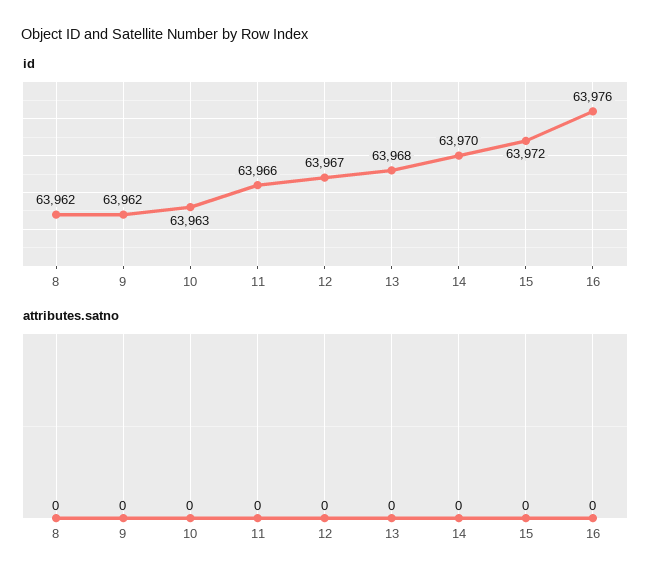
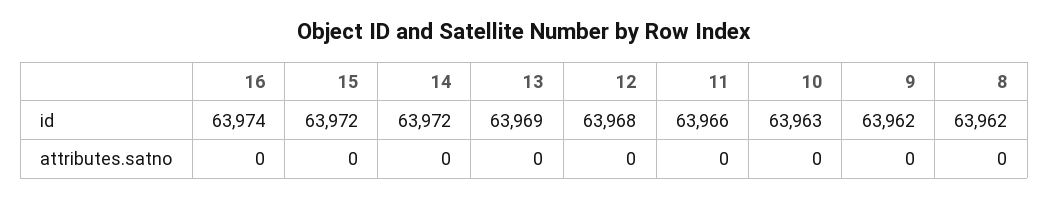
id, 12: 63967 -> 63968
id, 13: 63968 -> 63969
id, 14: 63970 -> 63972
id, 16: 63976 -> 63974

